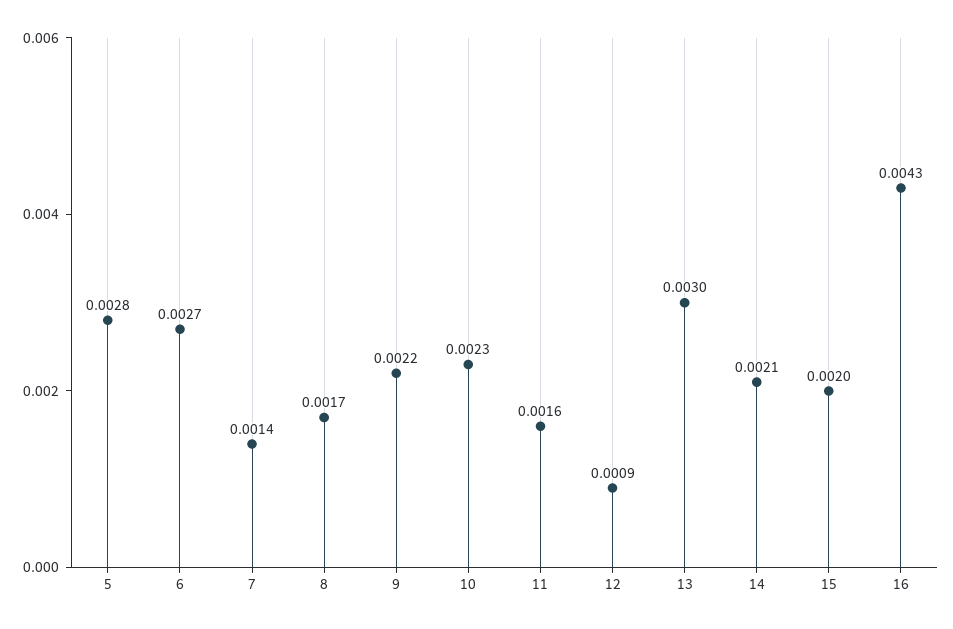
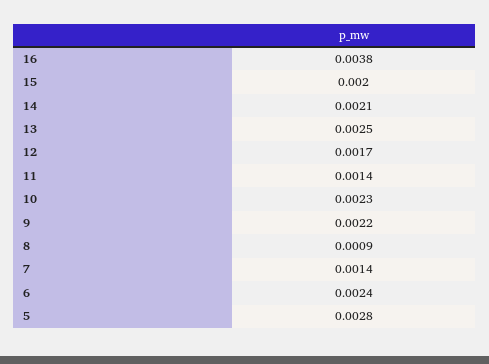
6: 0.0027 -> 0.0024
8: 0.0017 -> 0.0009
11: 0.0016 -> 0.0014
12: 0.0009 -> 0.0017
13: 0.003 -> 0.0025
16: 0.0043 -> 0.0038

